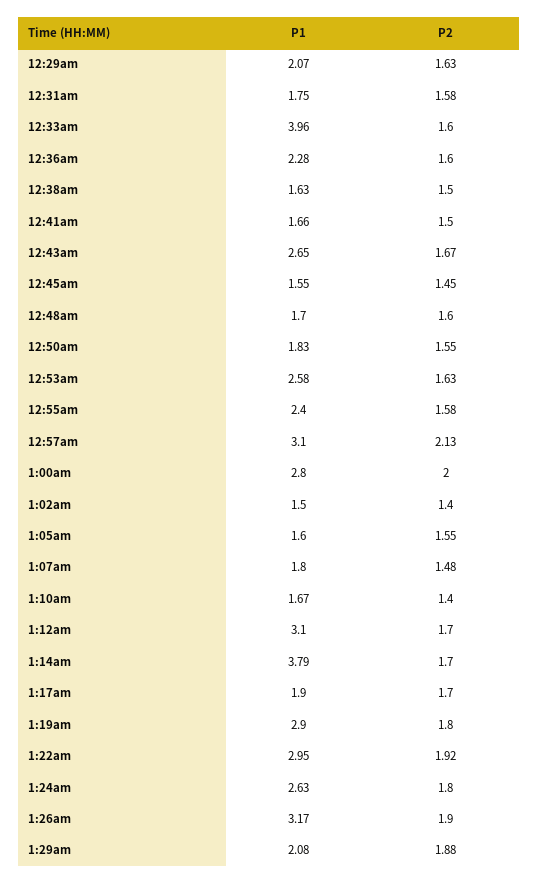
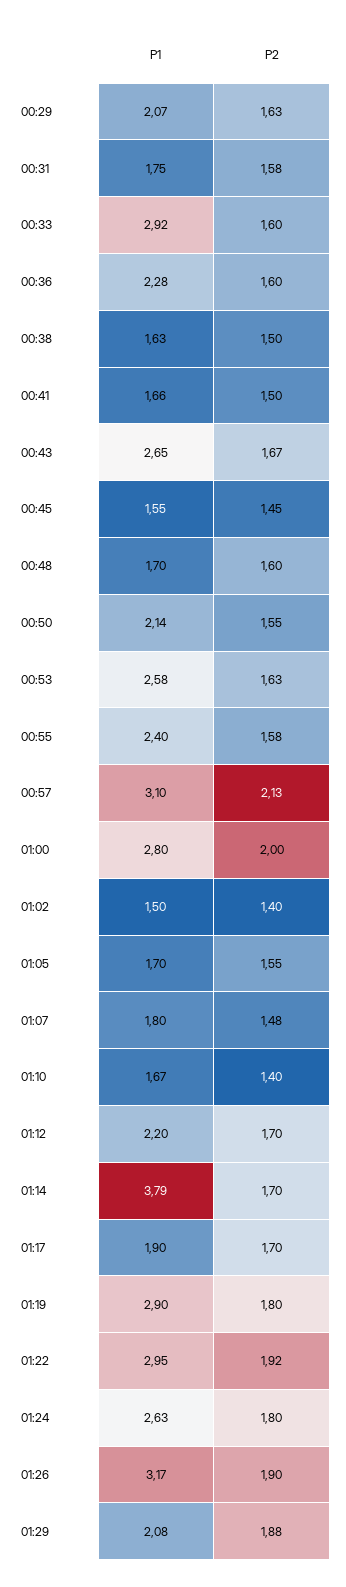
P1, 12:33am: 3.96 -> 2.92
P1, 12:50am: 1.83 -> 2.14
P1, 1:05am: 1.6 -> 1.7
P1, 1:12am: 3.1 -> 2.2

